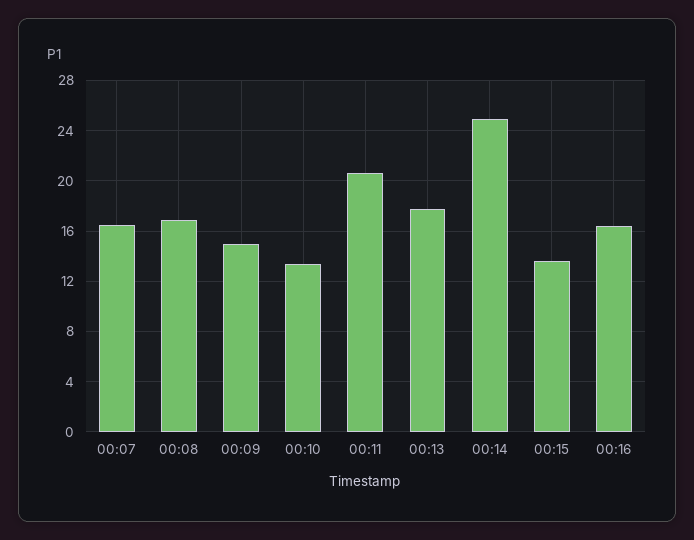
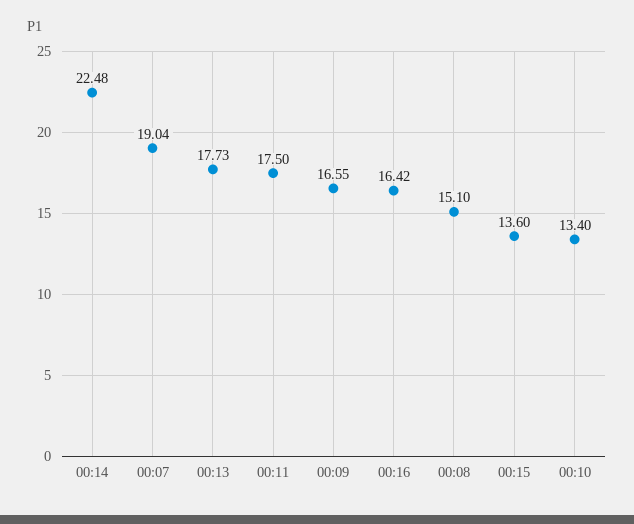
00:07: 16.5 -> 19.04
00:08: 17 -> 15.1
00:09: 15 -> 16.55
00:11: 20.5 -> 17.5
00:14: 25 -> 22.48

